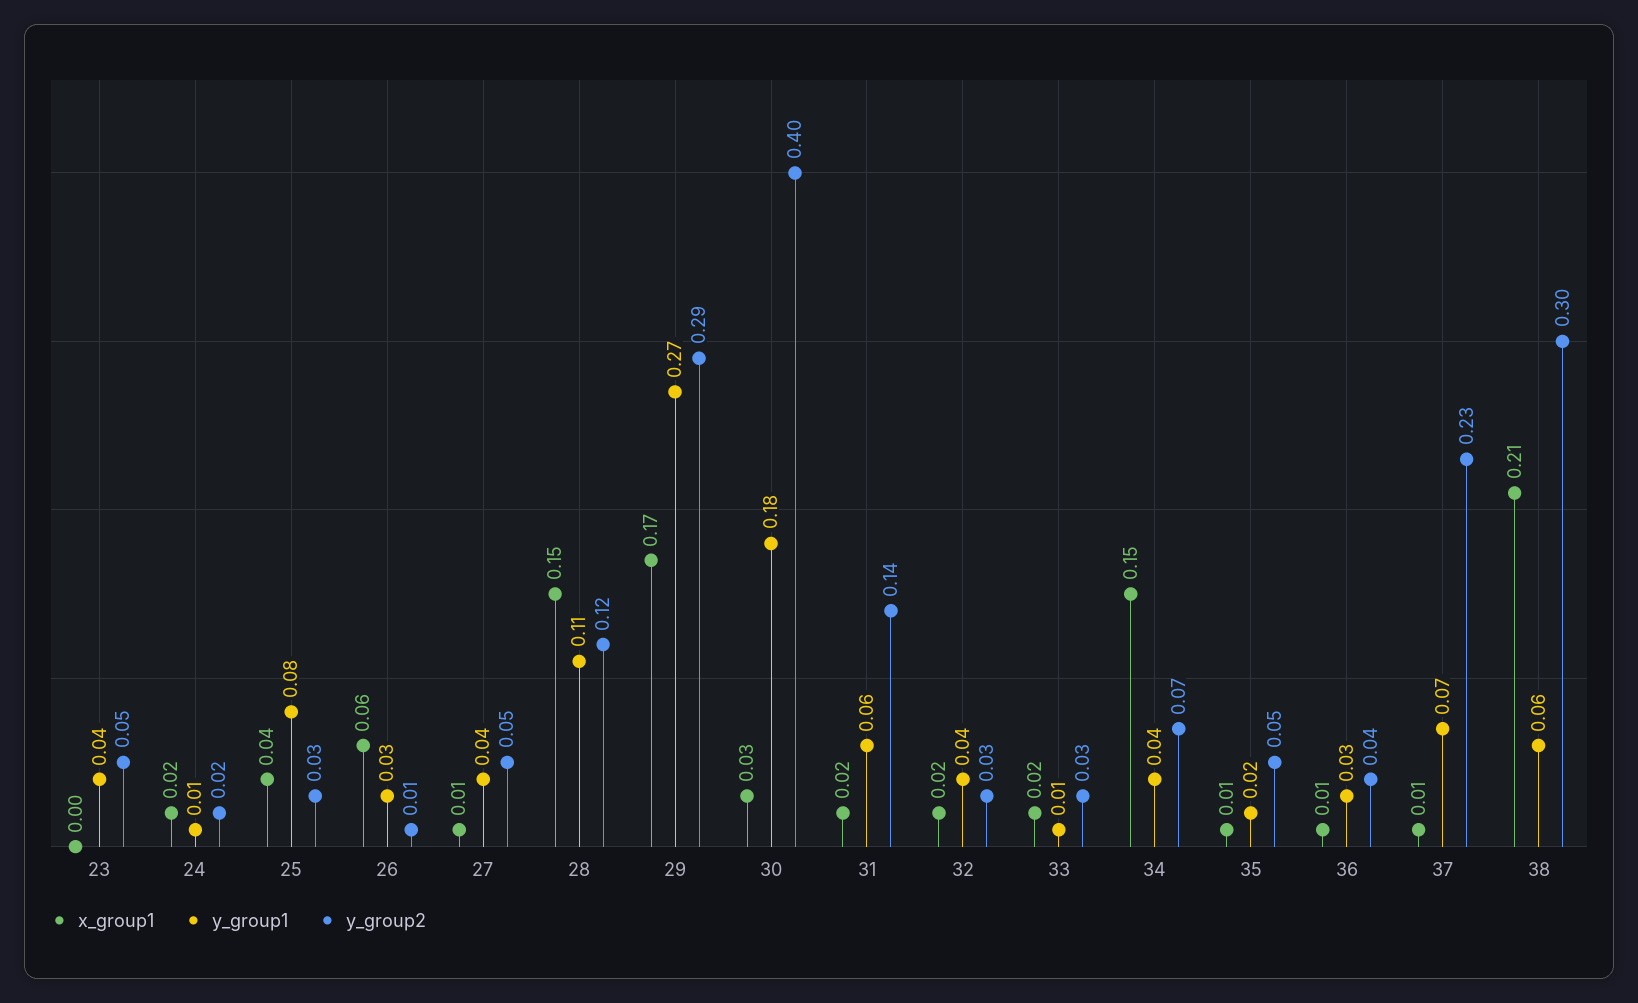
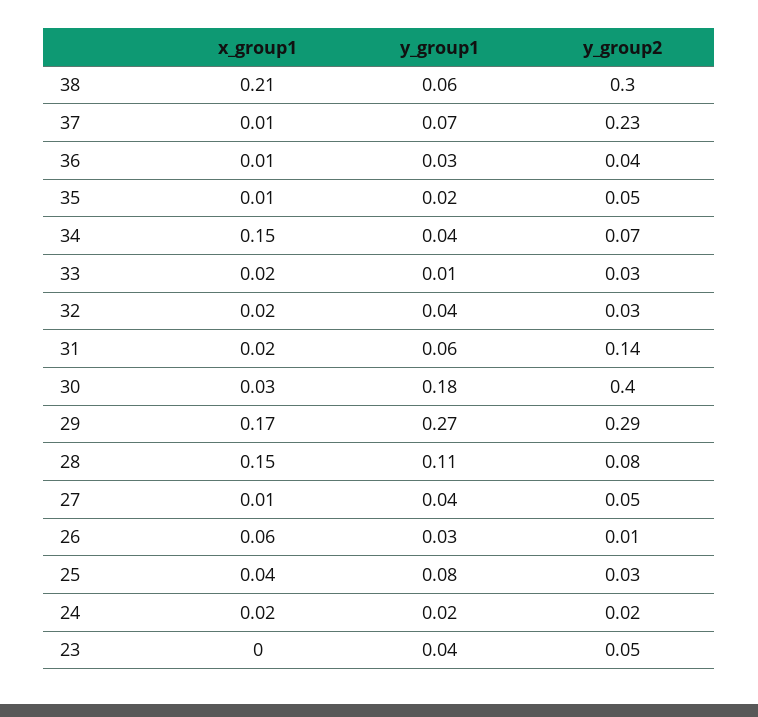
y_group1, 24: 0.01 -> 0.02
y_group2, 28: 0.12 -> 0.08

